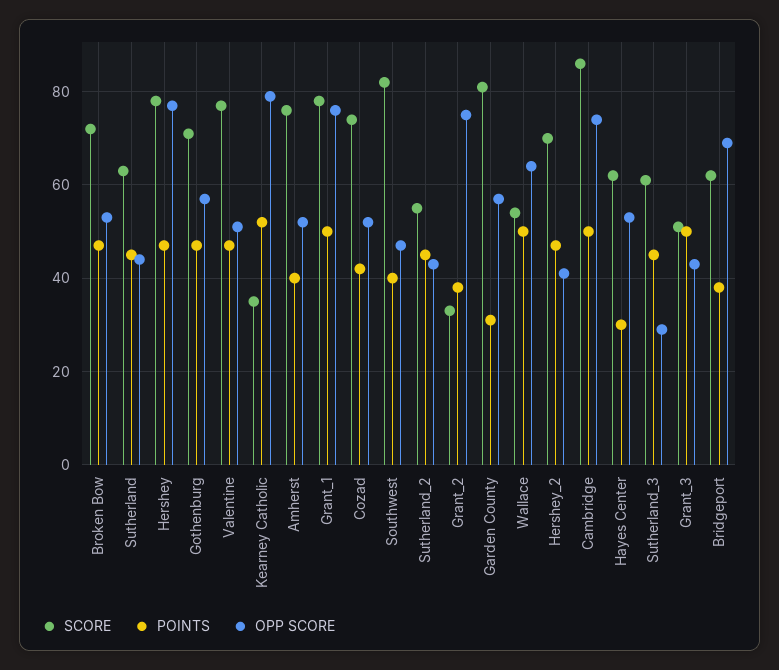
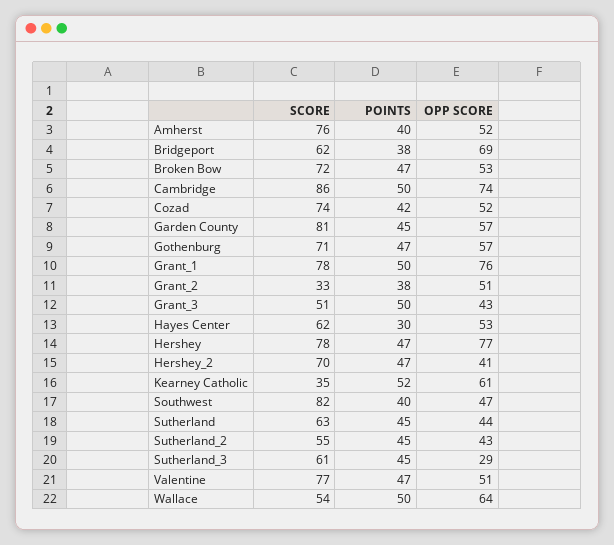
OPP SCORE, Kearney Catholic: 80 -> 61
OPP SCORE, Grant_2: 75 -> 51
POINTS, Garden County: 30 -> 45

